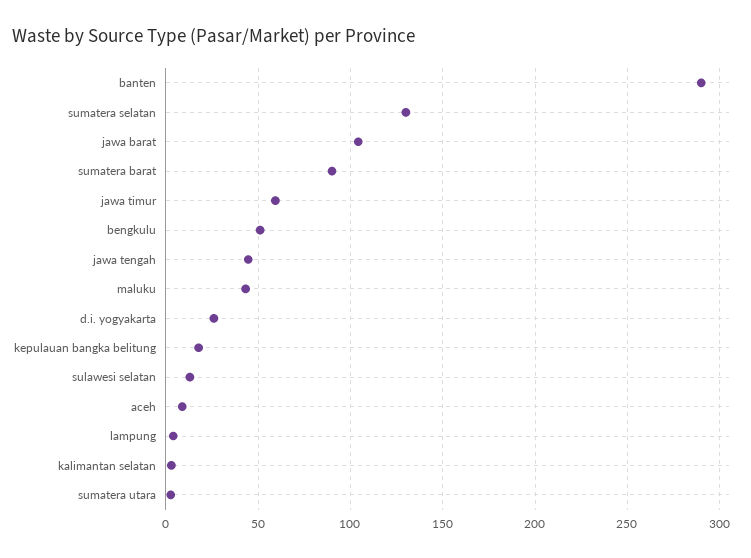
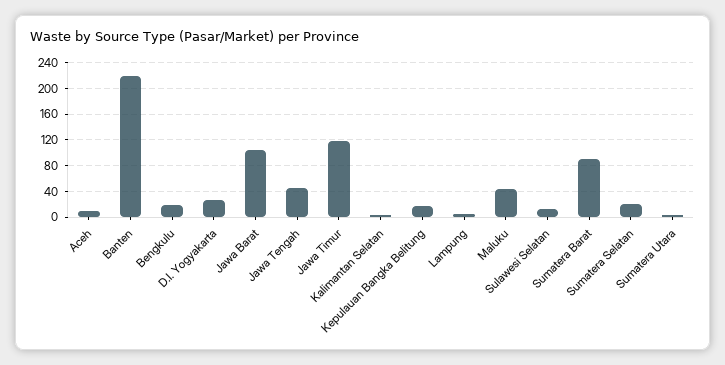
banten: 290 -> 220
sumatera selatan: 130 -> 20
jawa timur: 60 -> 120
bengkulu: 50 -> 20

